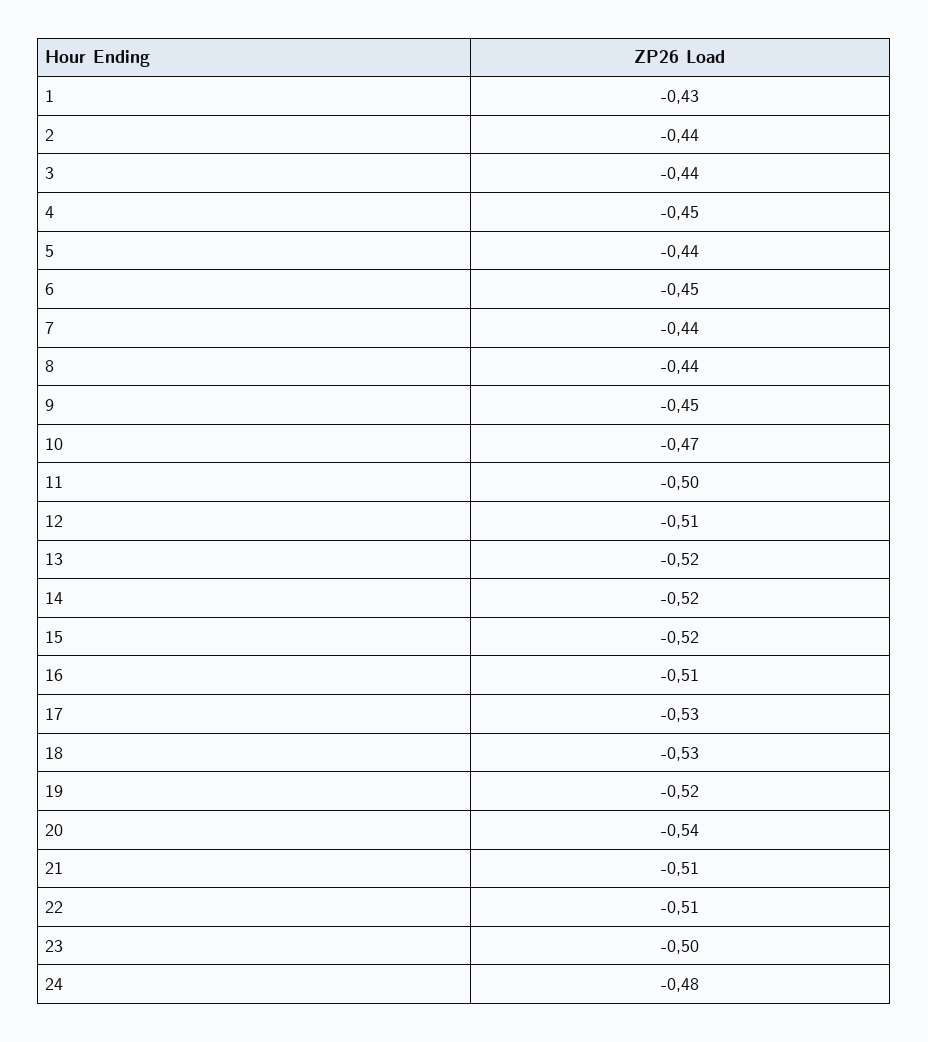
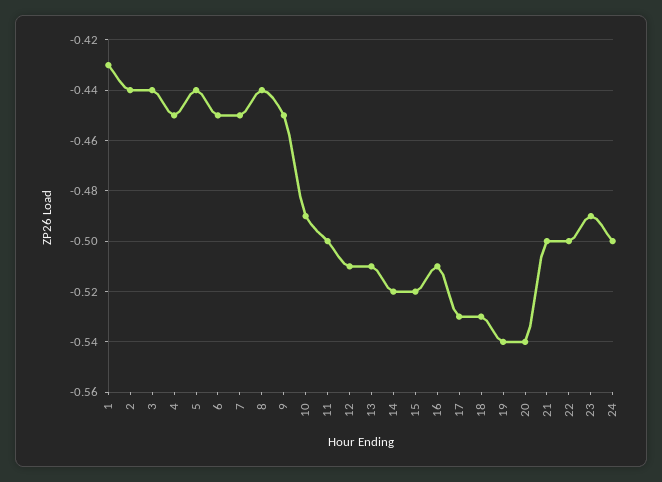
7: -0.44 -> -0.45
10: -0.47 -> -0.49
13: -0.52 -> -0.51
19: -0.52 -> -0.54
21: -0.51 -> -0.5
22: -0.51 -> -0.5
23: -0.5 -> -0.49
24: -0.48 -> -0.5

